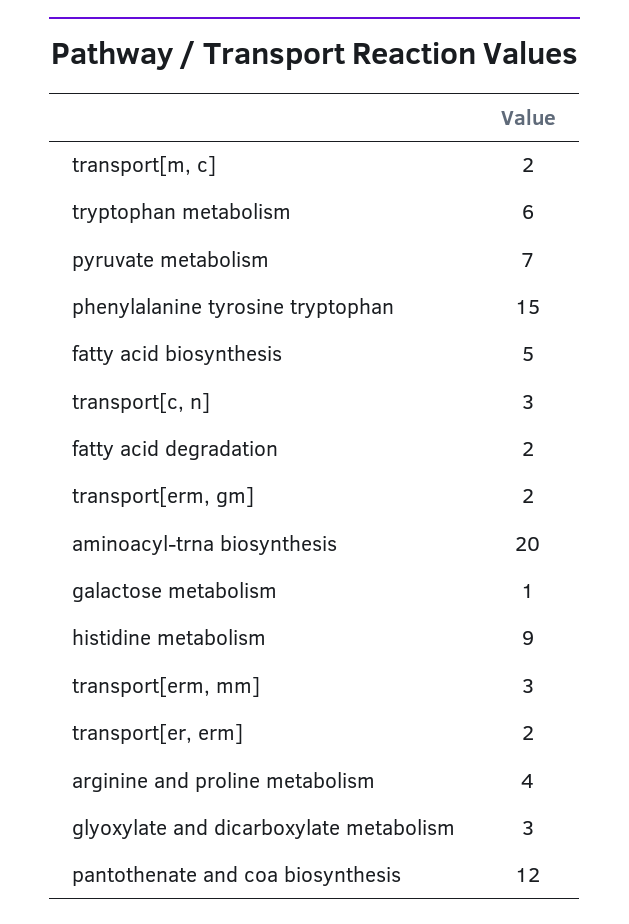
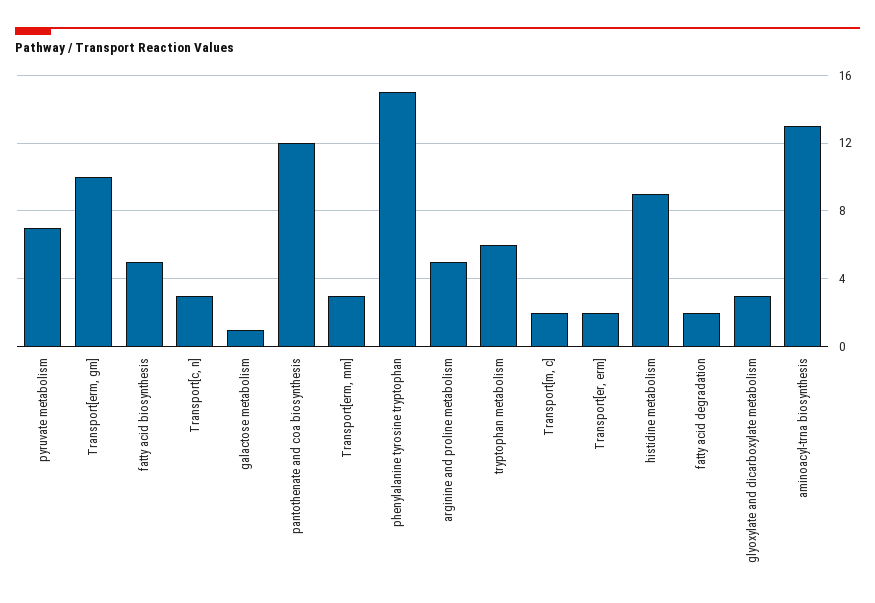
transport[erm, gm]: 2 -> 10
aminoacyl-trna biosynthesis: 20 -> 13
arginine and proline metabolism: 4 -> 5

